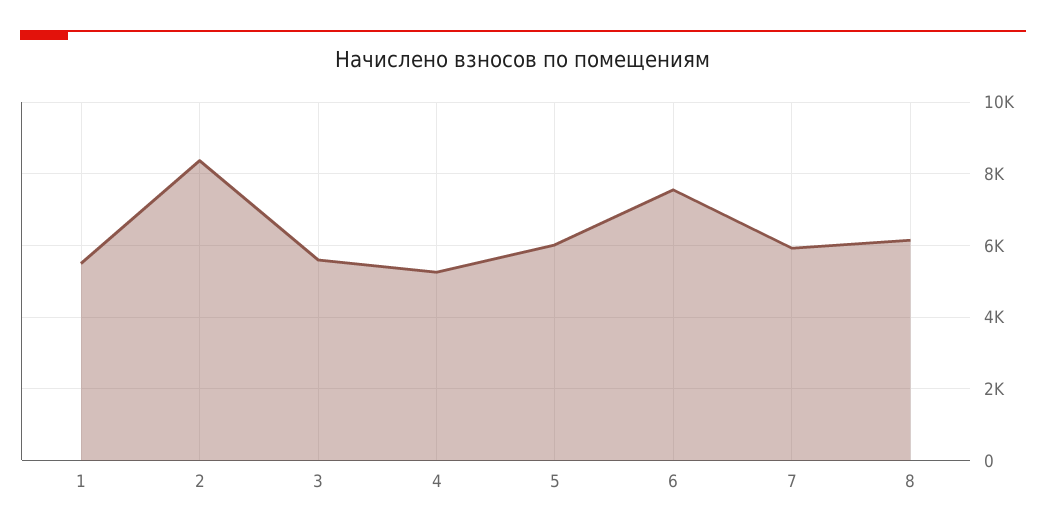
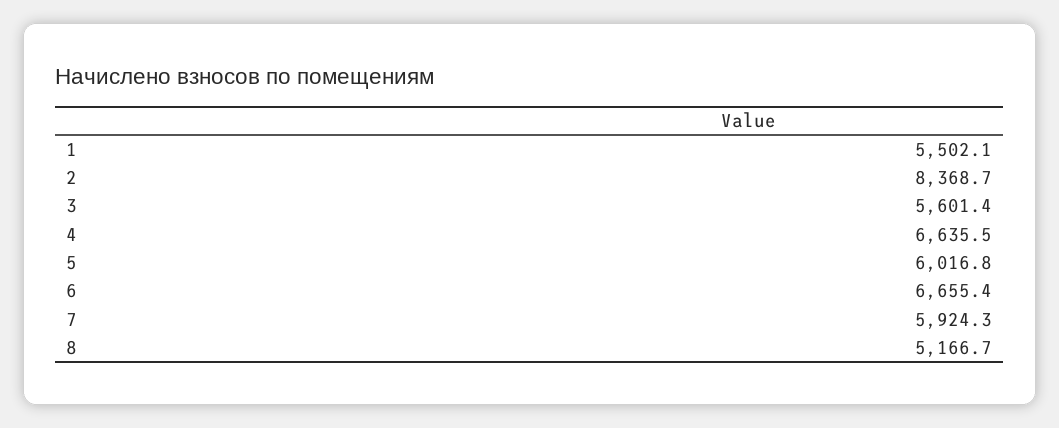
4: 5200 -> 6635.5
6: 7600 -> 6655.4
8: 6200 -> 5166.7

